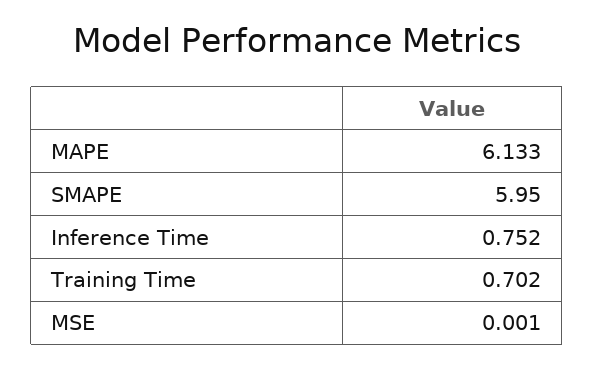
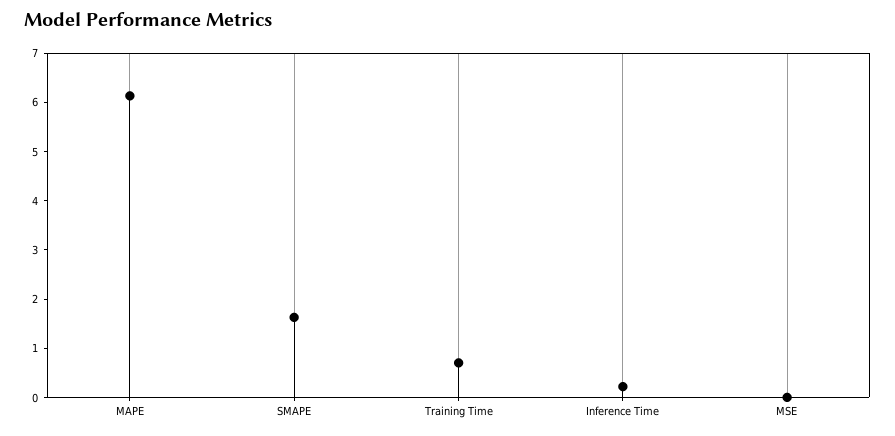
SMAPE: 5.95 -> 1.6
Inference Time: 0.752 -> 0.2

